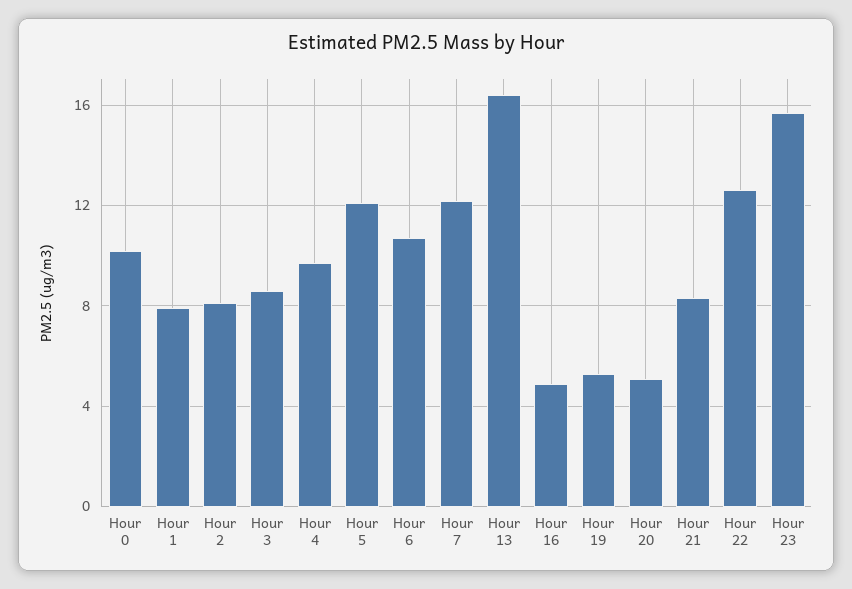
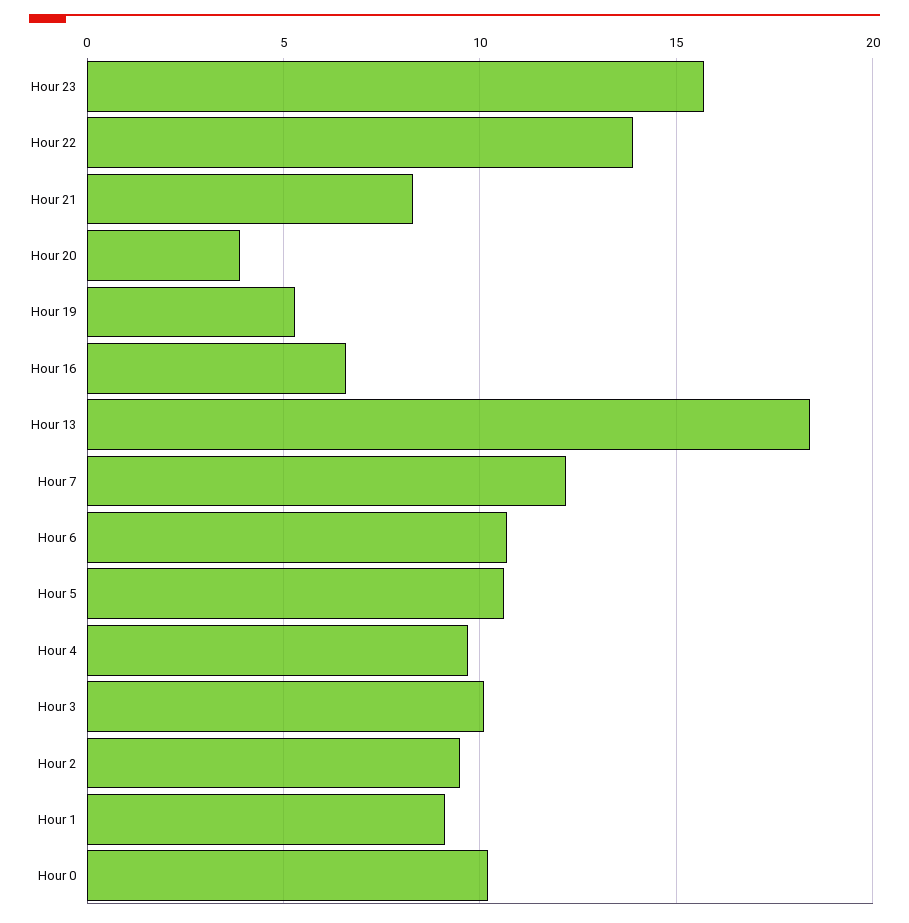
Hour 1: 8 -> 9
Hour 2: 8 -> 9.5
Hour 3: 8.5 -> 10
Hour 5: 12 -> 10.5
Hour 13: 16.5 -> 18.5
Hour 16: 5 -> 6.5
Hour 20: 5 -> 4
Hour 22: 12.5 -> 14

